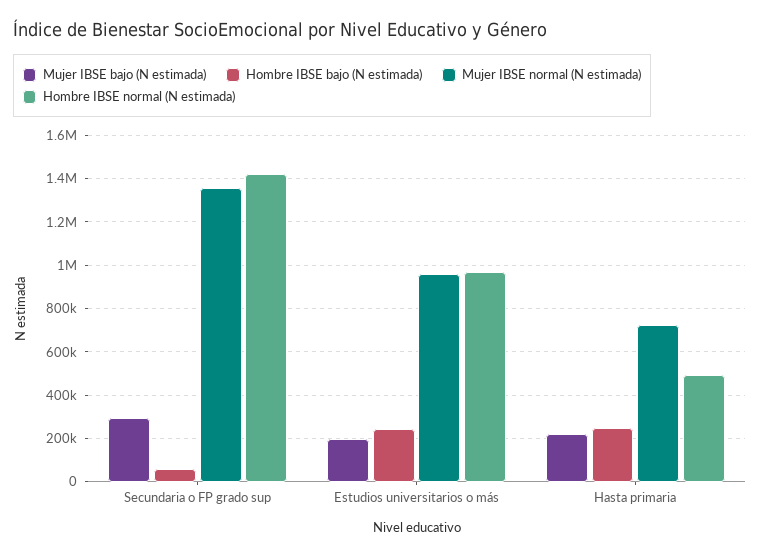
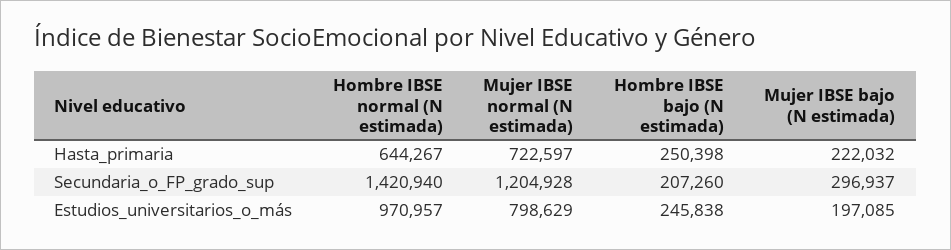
Hombre IBSE bajo (N estimada), Secundaria o FP grado sup: 50000 -> 207260
Mujer IBSE normal (N estimada), Secundaria o FP grado sup: 1350000 -> 1204928
Mujer IBSE normal (N estimada), Estudios universitarios o más: 950000 -> 798629
Hombre IBSE normal (N estimada), Hasta primaria: 500000 -> 644267

